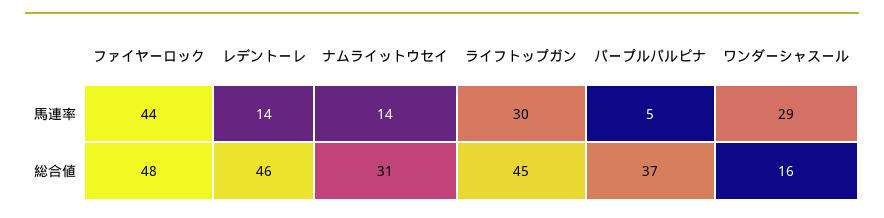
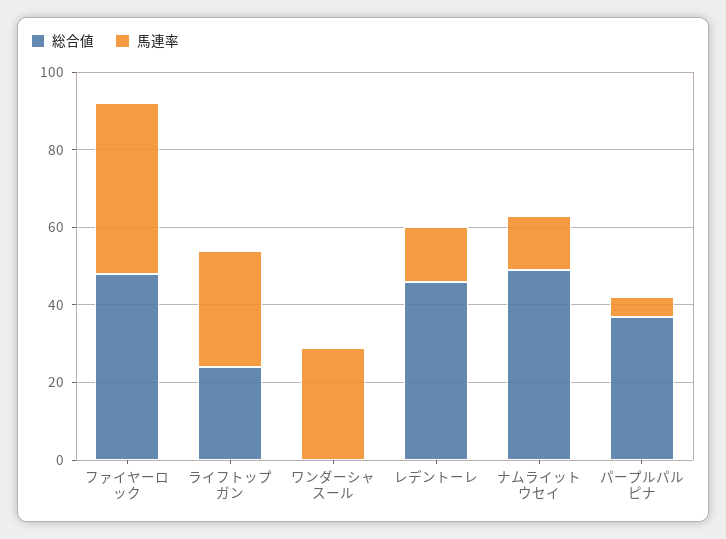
総合値, ナムライットウセイ: 31 -> 50
総合値, ライフトップガン: 45 -> 25
総合値, ワンダーシャスール: 16 -> 0

